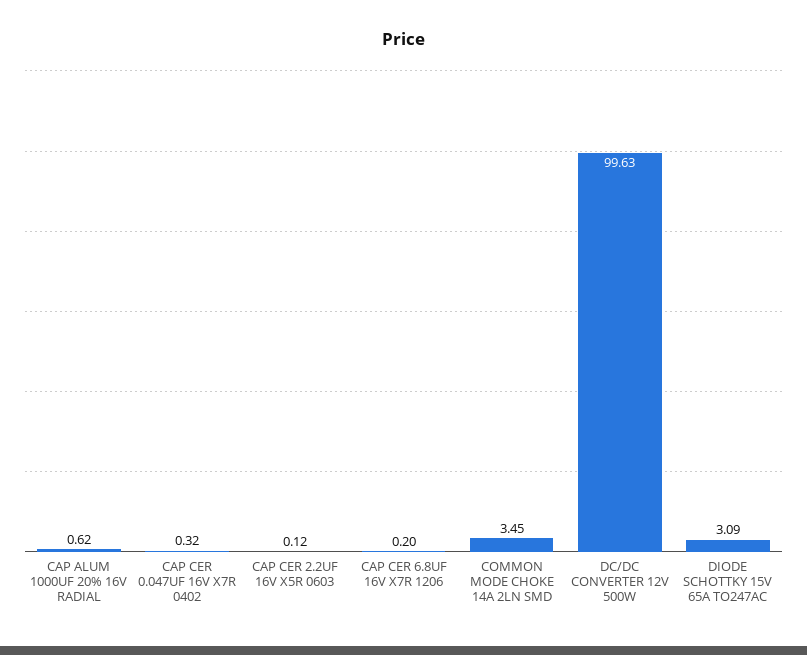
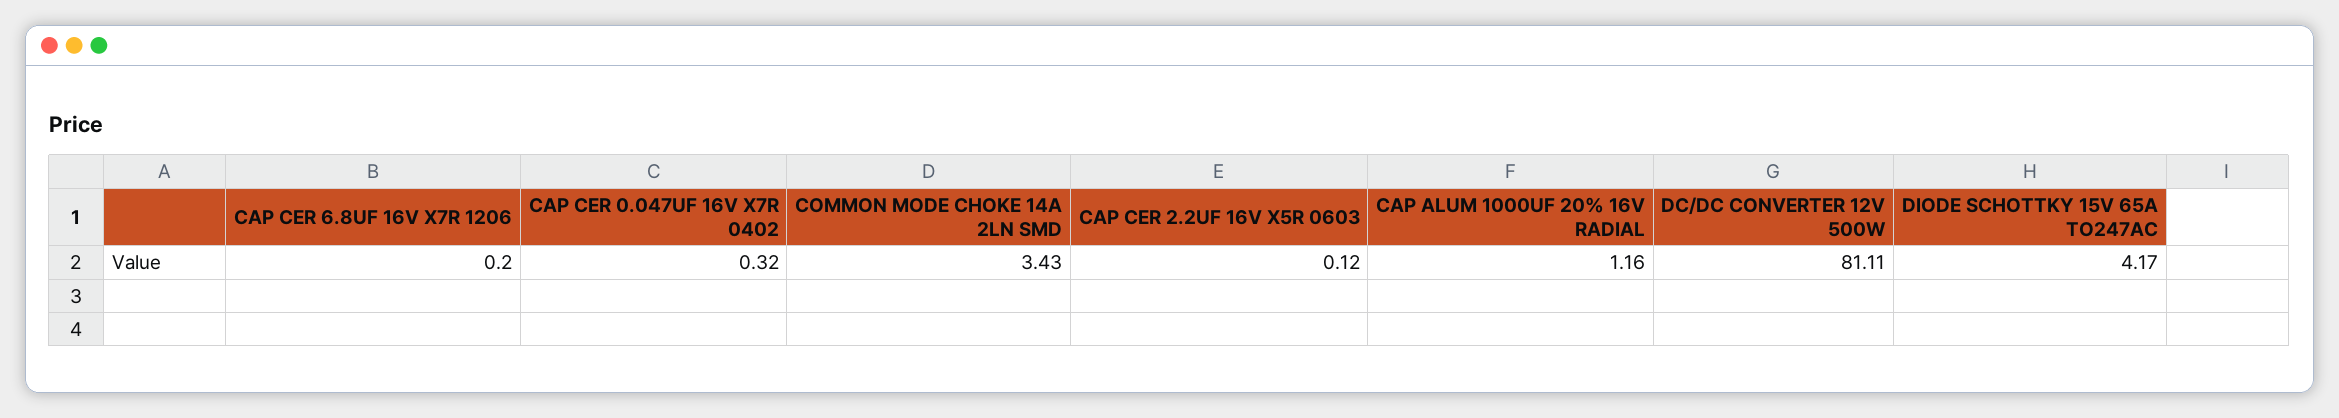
CAP ALUM 1000UF 20% 16V RADIAL: 0.62 -> 1.16
COMMON MODE CHOKE 14A 2LN SMD: 3.45 -> 3.43
DC/DC CONVERTER 12V 500W: 99.63 -> 81.11
DIODE SCHOTTKY 15V 65A TO247AC: 3.09 -> 4.17

